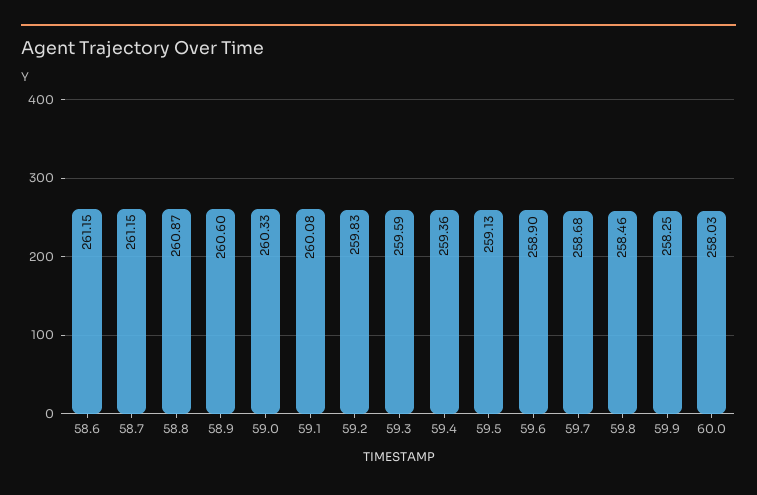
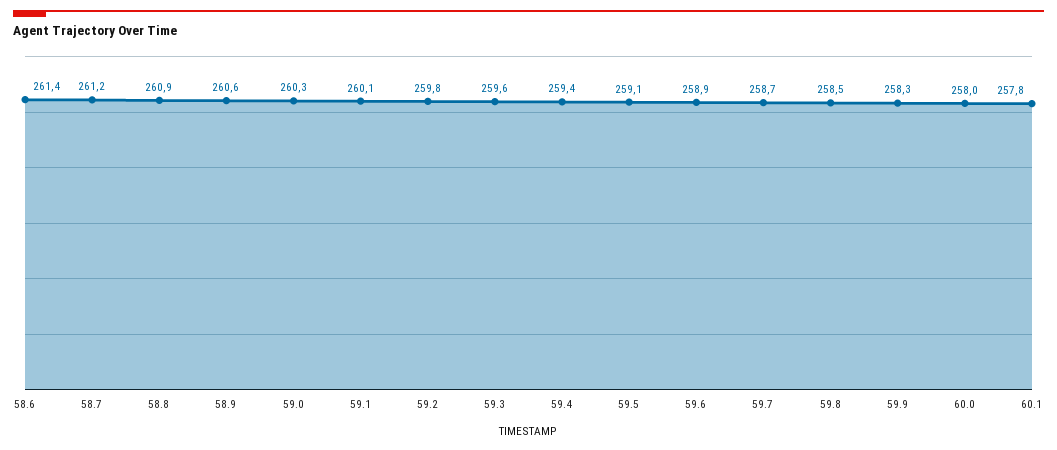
58.6: 261.15 -> 261.4
60.1: none -> 257.8

